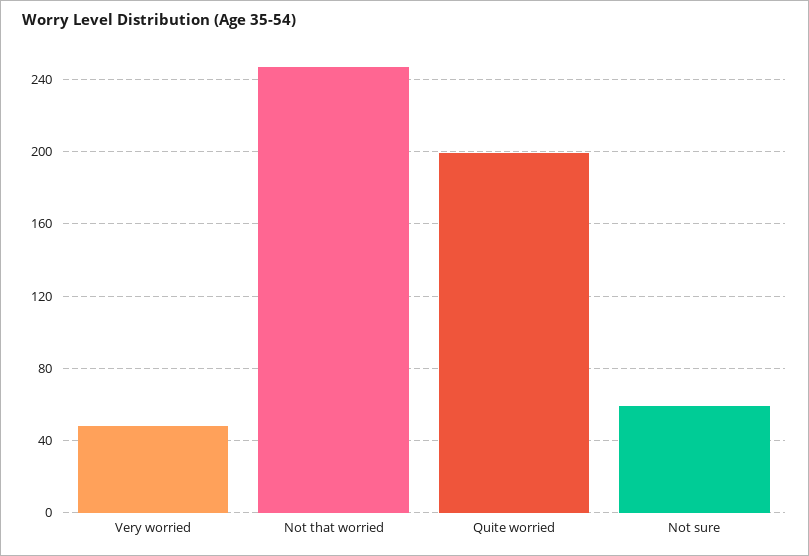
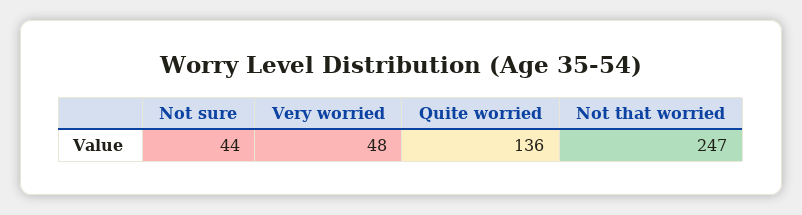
Quite worried: 200 -> 136
Not sure: 60 -> 44

